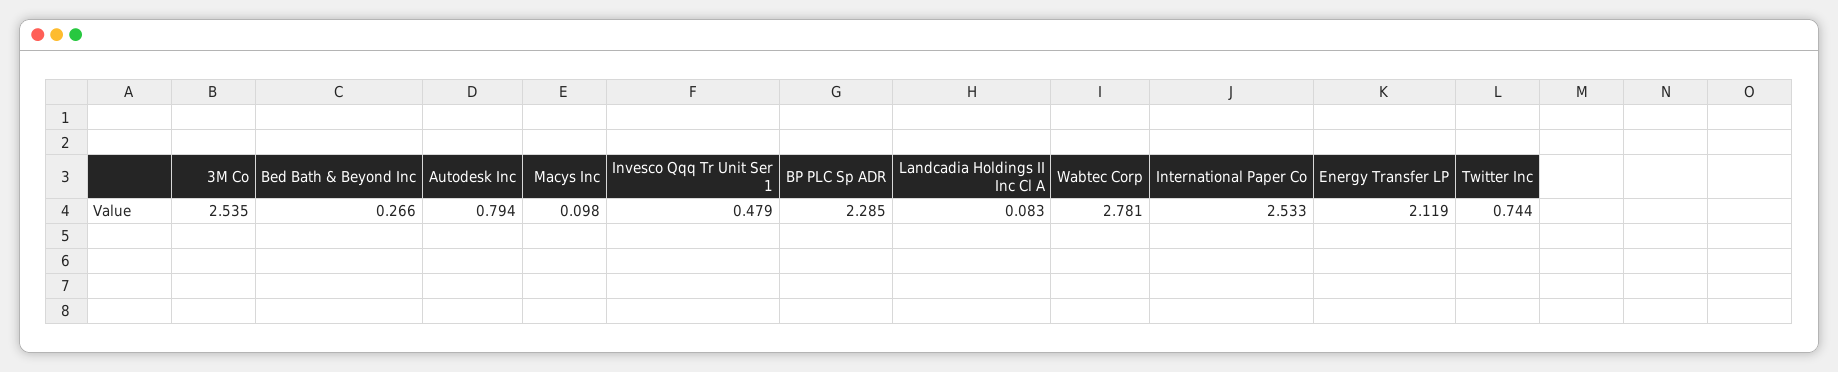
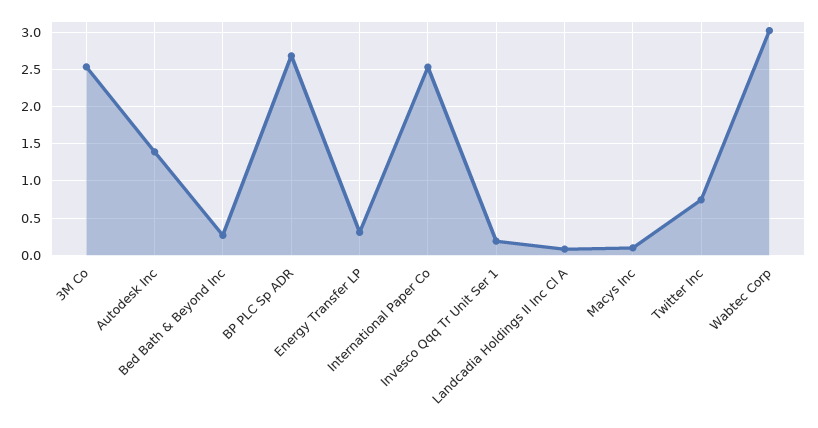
Autodesk Inc: 0.794 -> 1.4
Invesco Qqq Tr Unit Ser 1: 0.479 -> 0.2
BP PLC Sp ADR: 2.285 -> 2.7
Wabtec Corp: 2.781 -> 3
Energy Transfer LP: 2.119 -> 0.3

